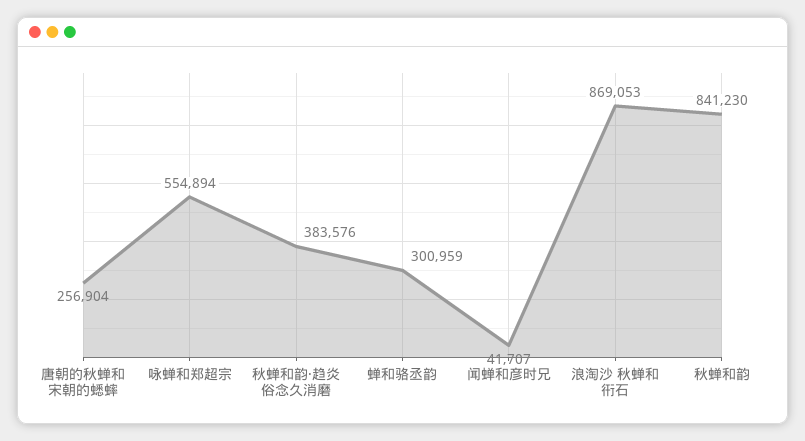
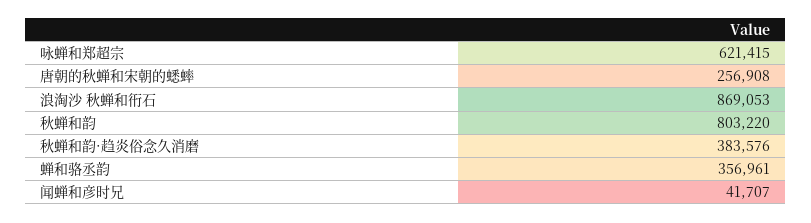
唐朝的秋蝉和宋朝的蟋蟀: 256904 -> 256908
咏蝉和郑超宗: 554894 -> 621415
蝉和骆丞韵: 300959 -> 356961
秋蝉和韵: 841230 -> 803220

